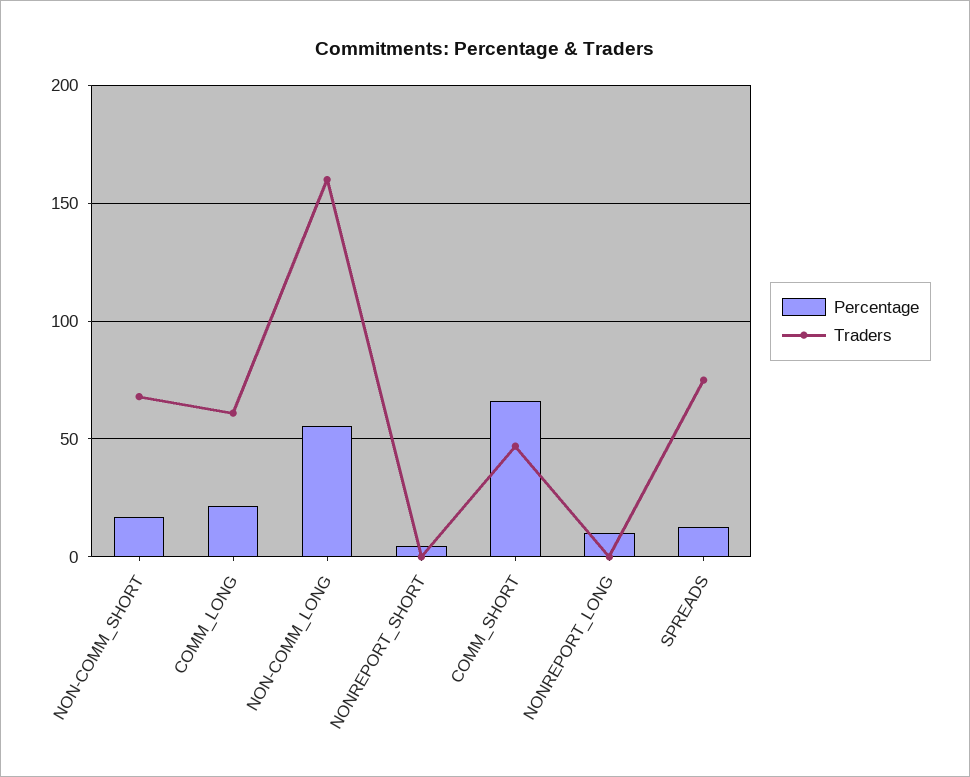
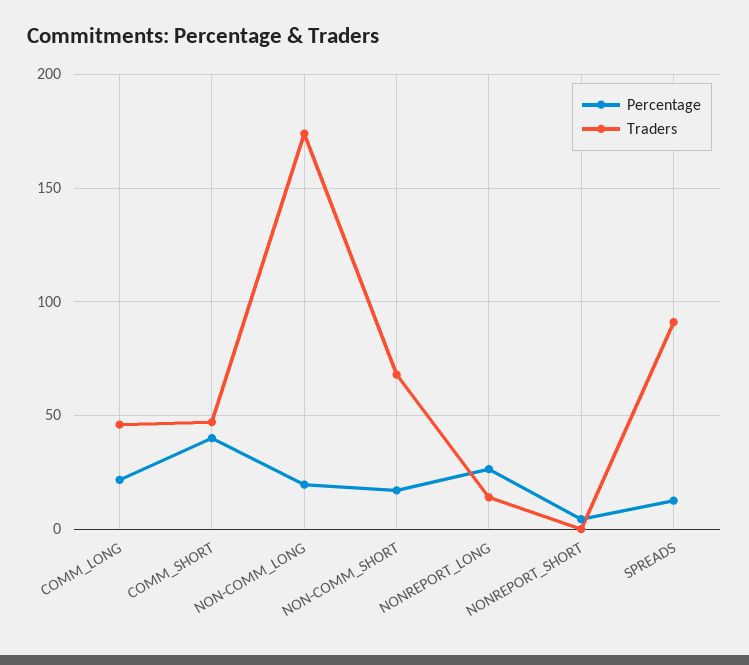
Traders, COMM_LONG: 60 -> 45
Percentage, NON-COMM_LONG: 55 -> 20
Traders, NON-COMM_LONG: 160 -> 175
Percentage, COMM_SHORT: 65 -> 40
Percentage, NONREPORT_LONG: 10 -> 25
Traders, NONREPORT_LONG: 0 -> 15
Traders, SPREADS: 75 -> 90

